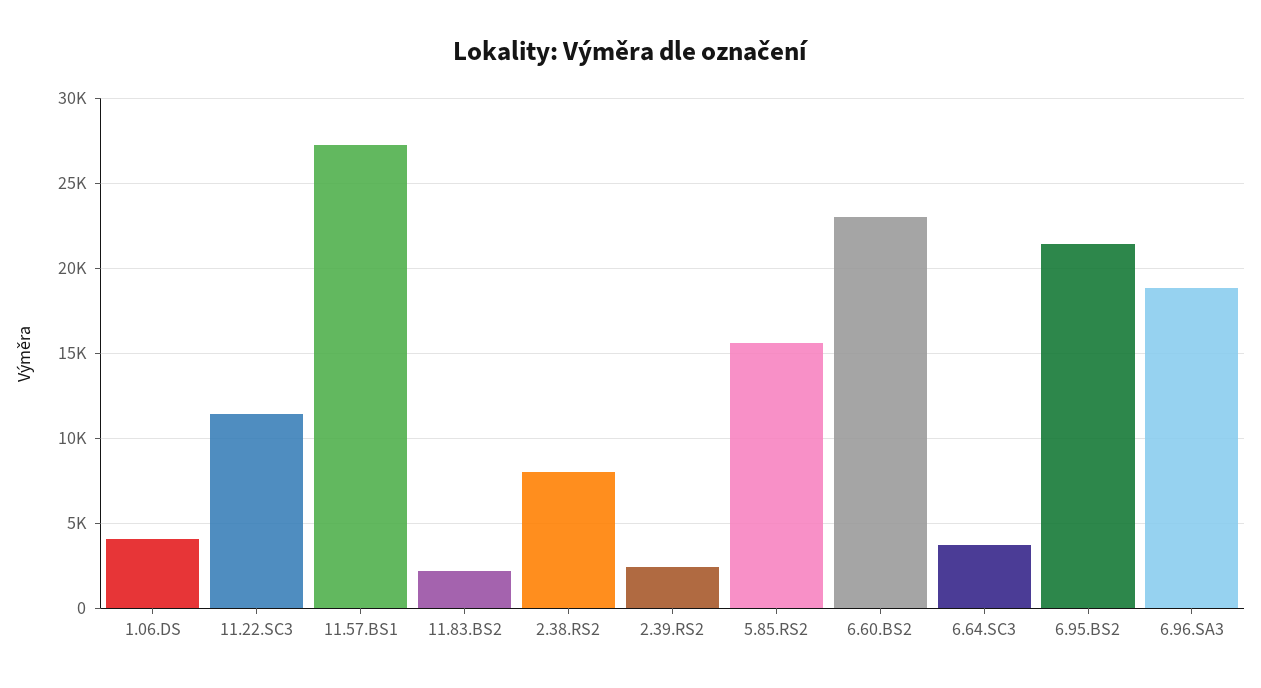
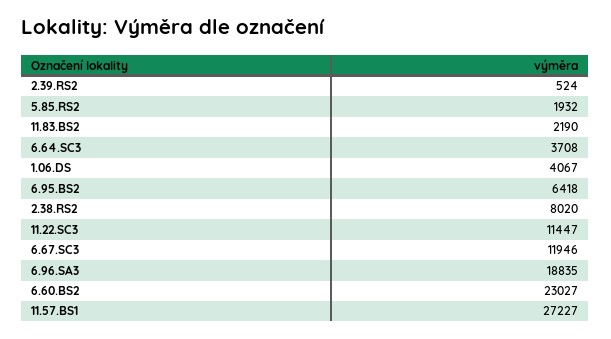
2.39.RS2: 2500 -> 524
5.85.RS2: 15500 -> 1932
6.95.BS2: 21500 -> 6418
6.67.SC3: none -> 11946

